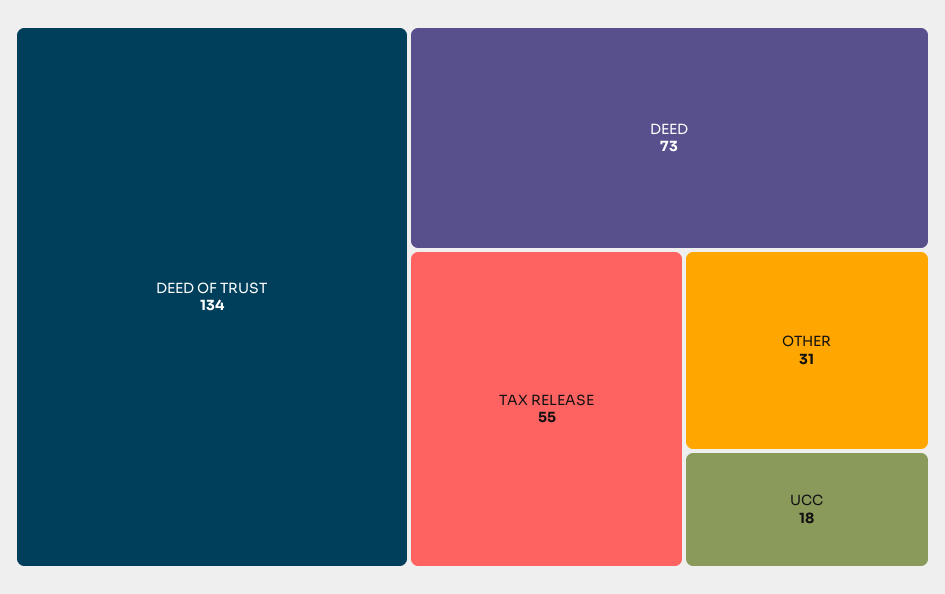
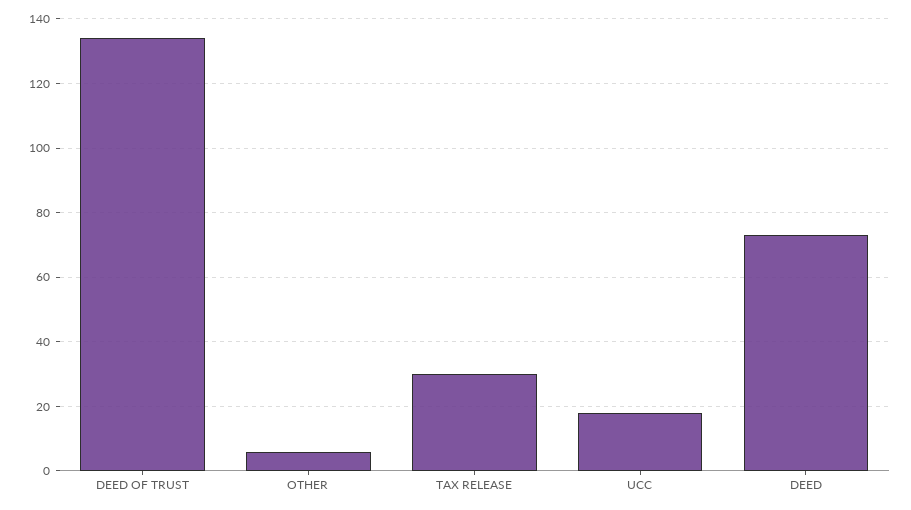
TAX RELEASE: 55 -> 30
OTHER: 31 -> 5

